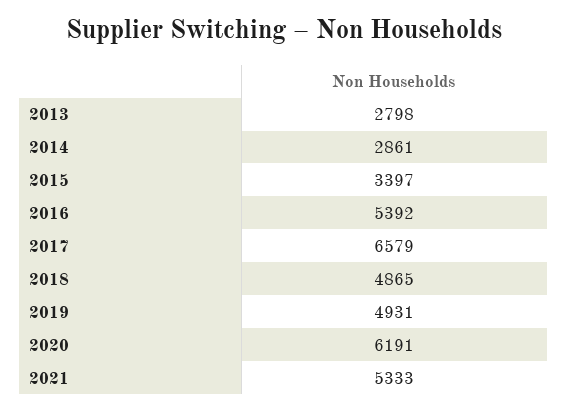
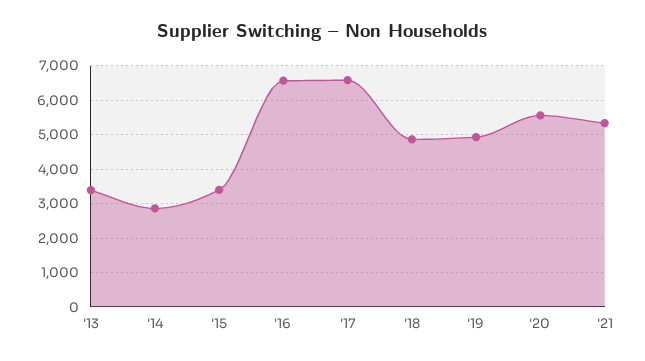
2013: 2798 -> 3400
2016: 5392 -> 6600
2020: 6191 -> 5600

